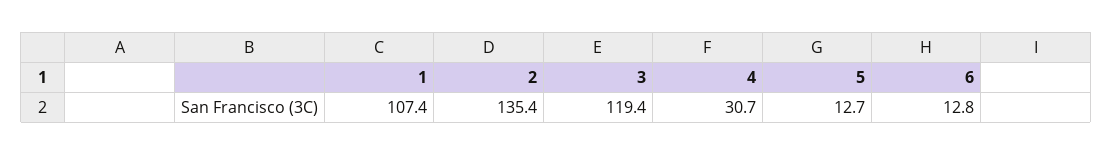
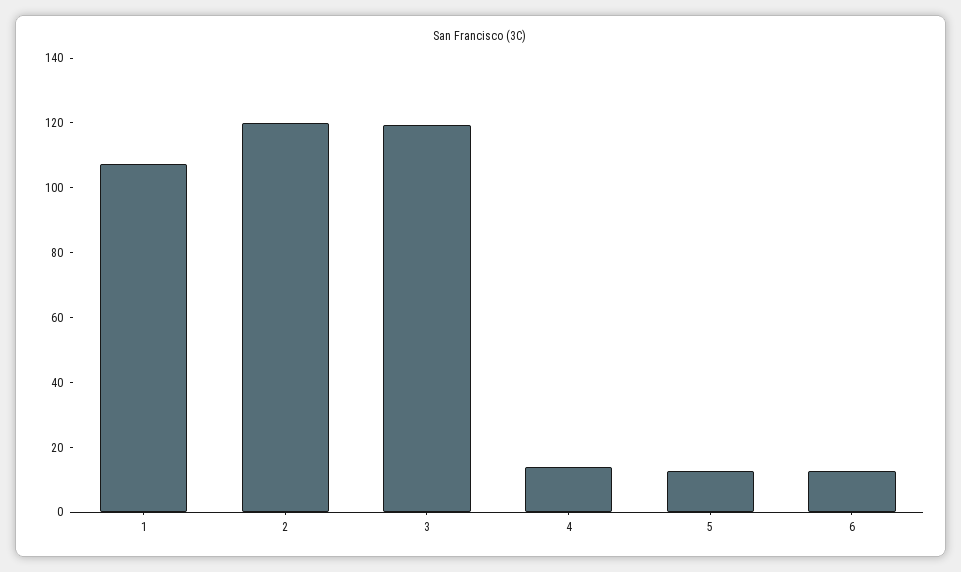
2: 135.4 -> 120
4: 30.7 -> 15

